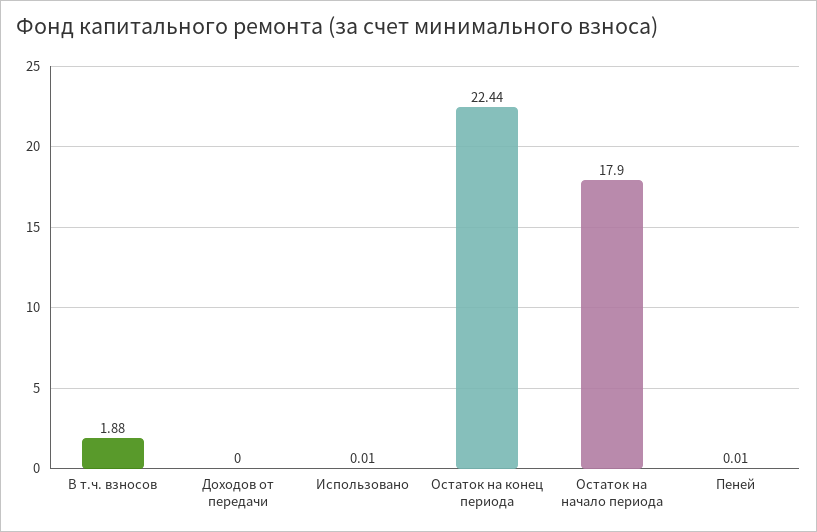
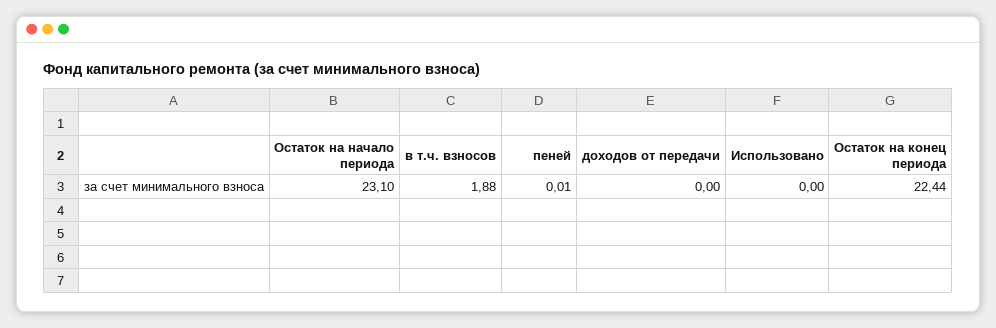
Использовано: 0.01 -> 0
Остаток на начало периода: 17.9 -> 23.1

